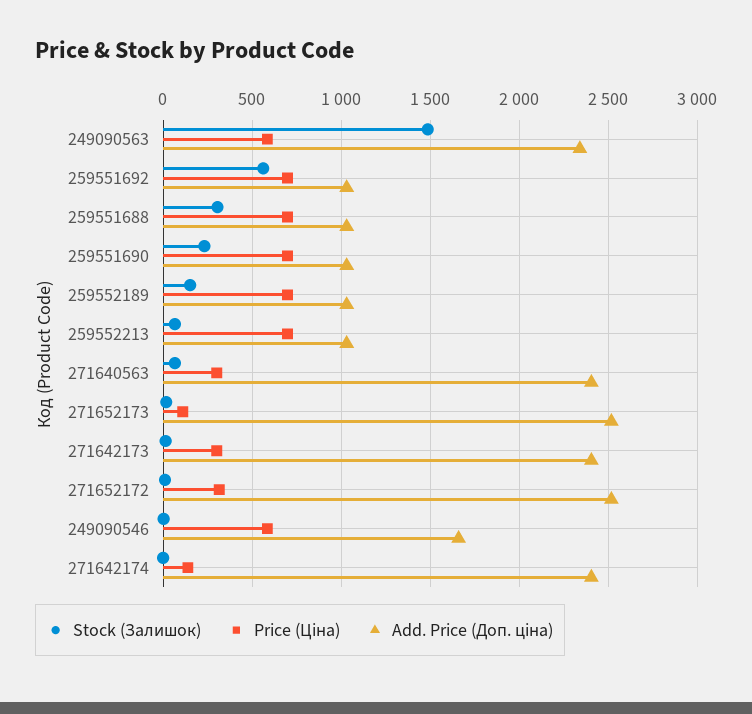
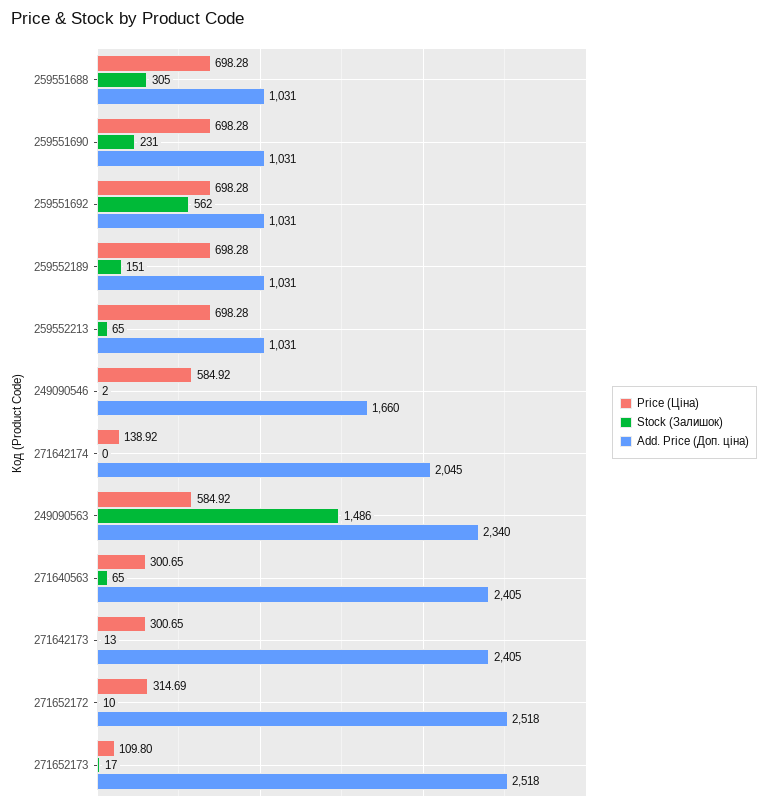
Add. Price (Доп. ціна), 271642174: 2400 -> 2045

